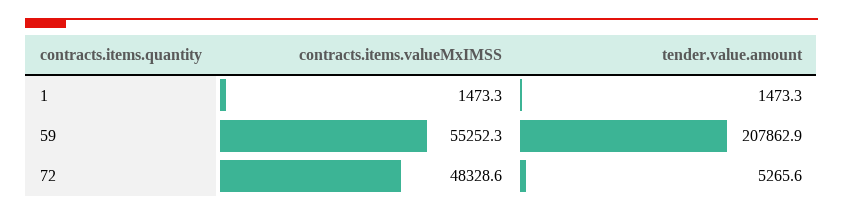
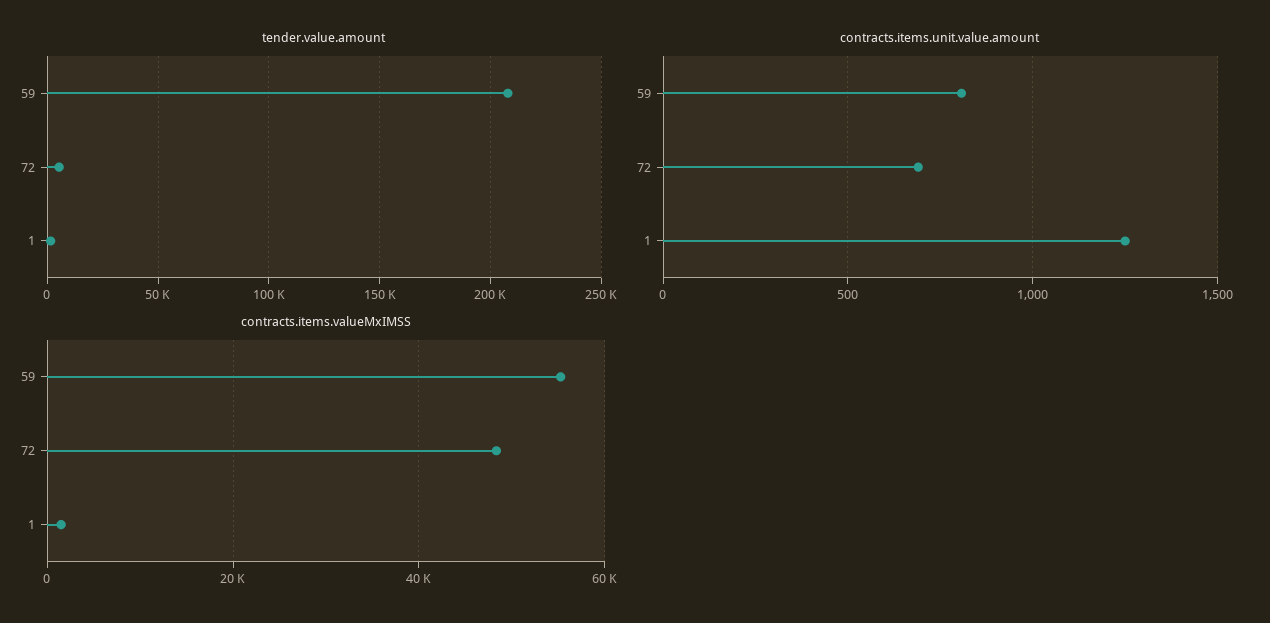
contracts.items.unit.value.amount, 59: none -> 800
contracts.items.unit.value.amount, 72: none -> 700
contracts.items.unit.value.amount, 1: none -> 1250

